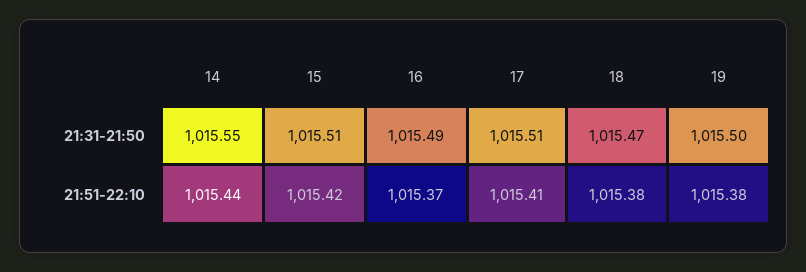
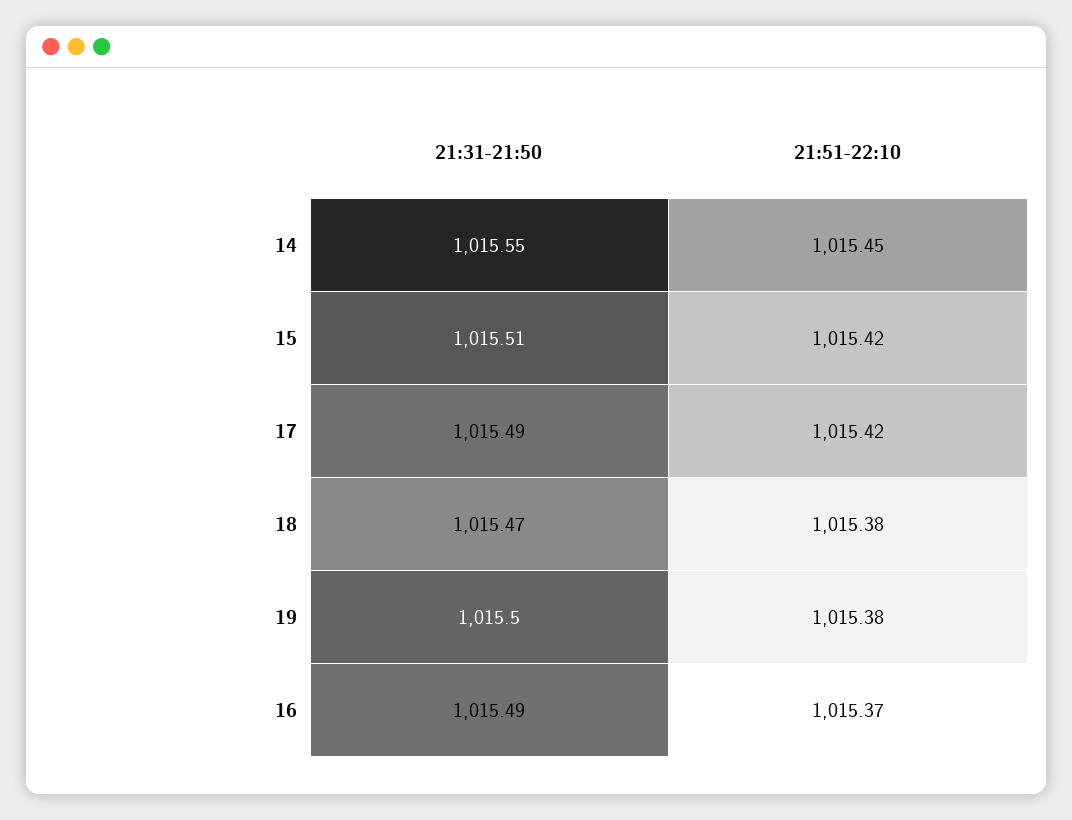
17, 21:31-21:50: 1015.51 -> 1015.49
14, 21:51-22:10: 1015.44 -> 1015.45
17, 21:51-22:10: 1015.41 -> 1015.42

